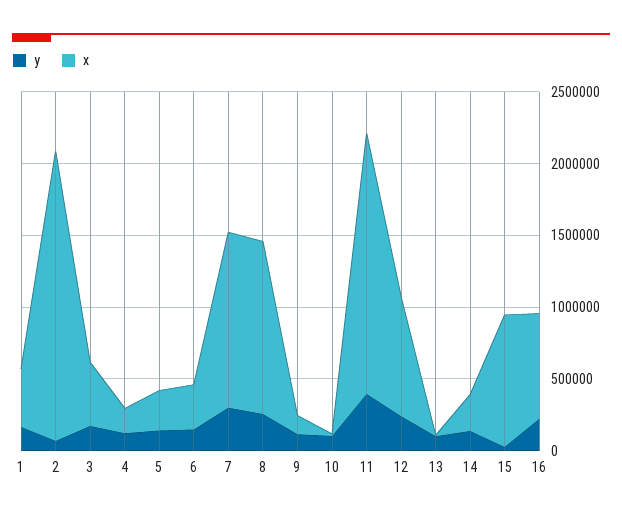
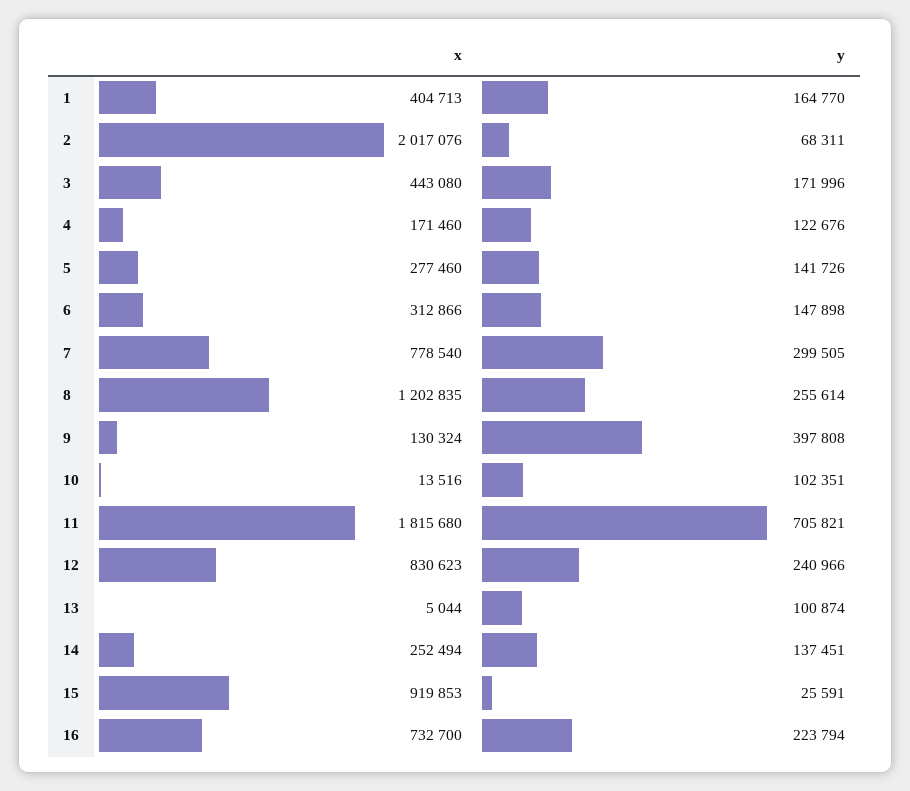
x, 7: 1200000 -> 778540
y, 9: 100000 -> 397808
y, 11: 400000 -> 705821

